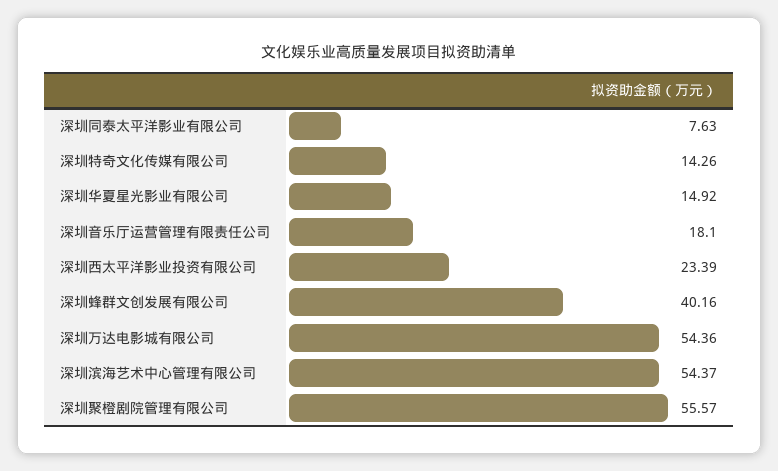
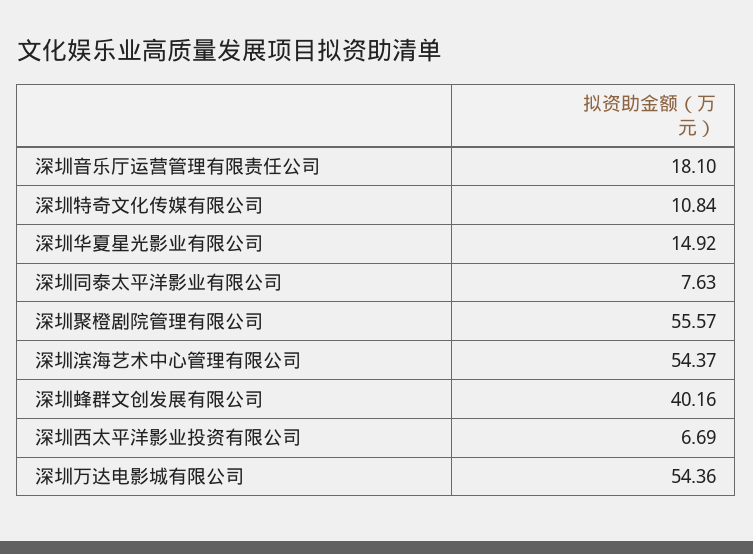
深圳特奇文化传媒有限公司: 14.26 -> 10.84
深圳西太平洋影业投资有限公司: 23.39 -> 6.69

